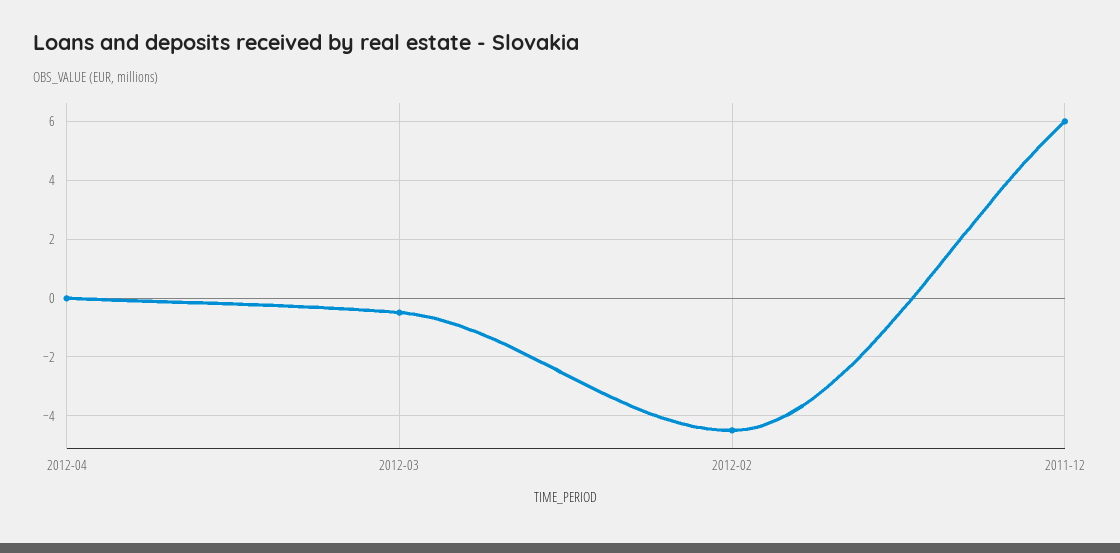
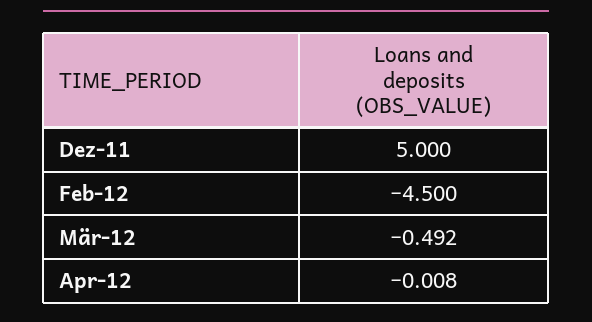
2011-12: 6 -> 5

